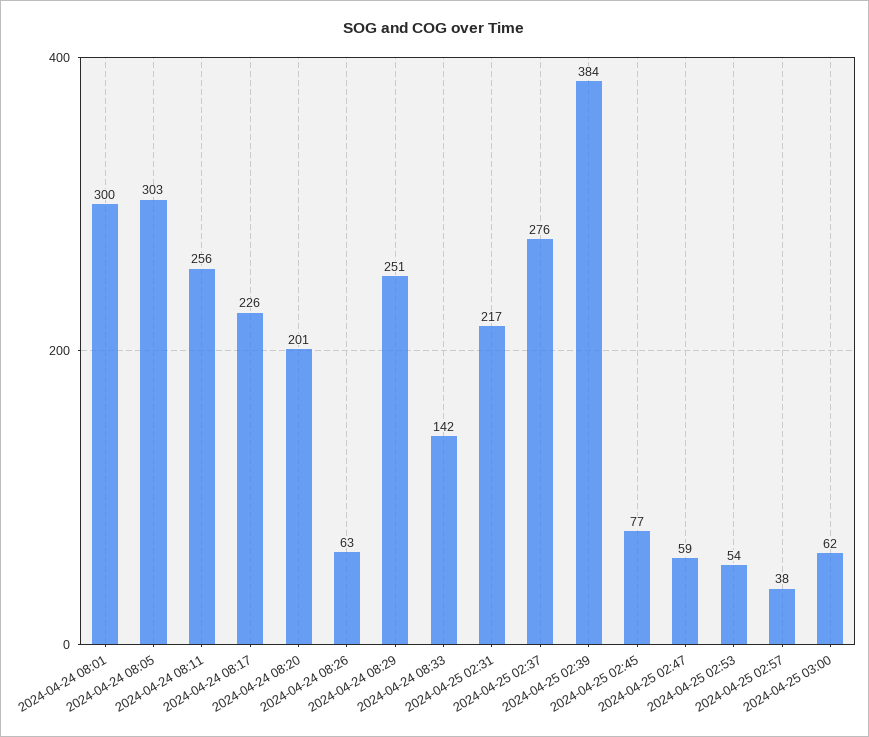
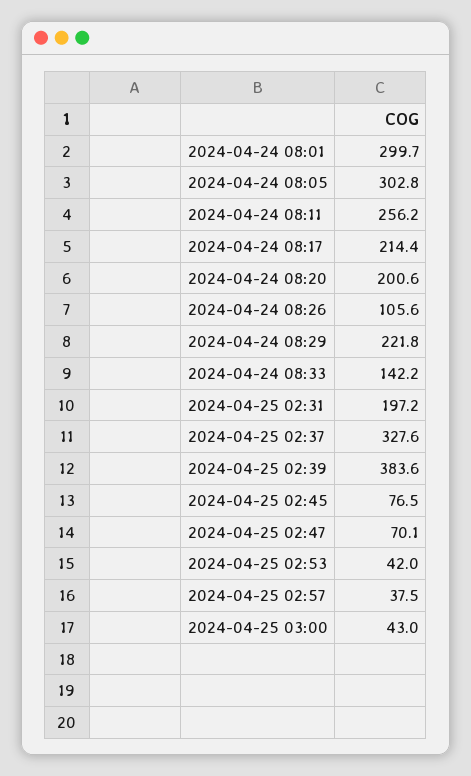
2024-04-24 08:17: 226 -> 214.4
2024-04-24 08:26: 63 -> 105.6
2024-04-24 08:29: 251 -> 221.8
2024-04-25 02:31: 217 -> 197.2
2024-04-25 02:37: 276 -> 327.6
2024-04-25 02:47: 59 -> 70.1
2024-04-25 02:53: 54 -> 42
2024-04-25 03:00: 62 -> 43

